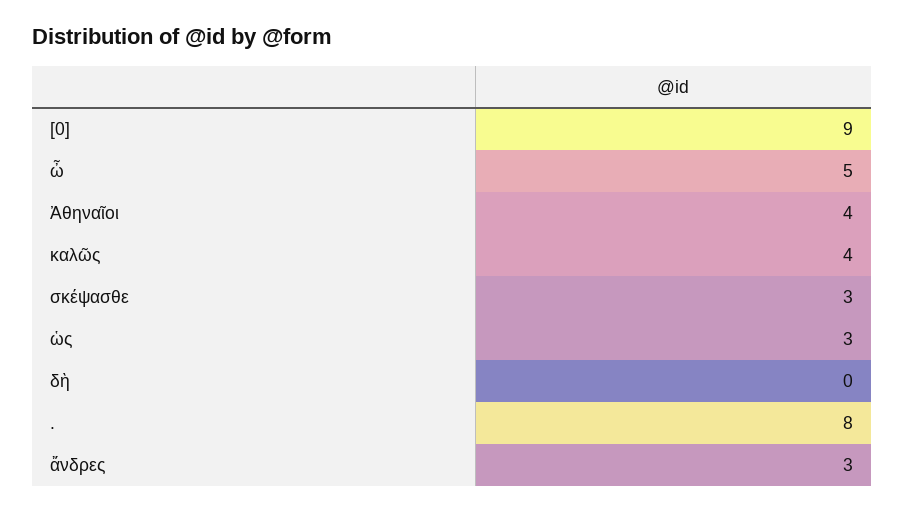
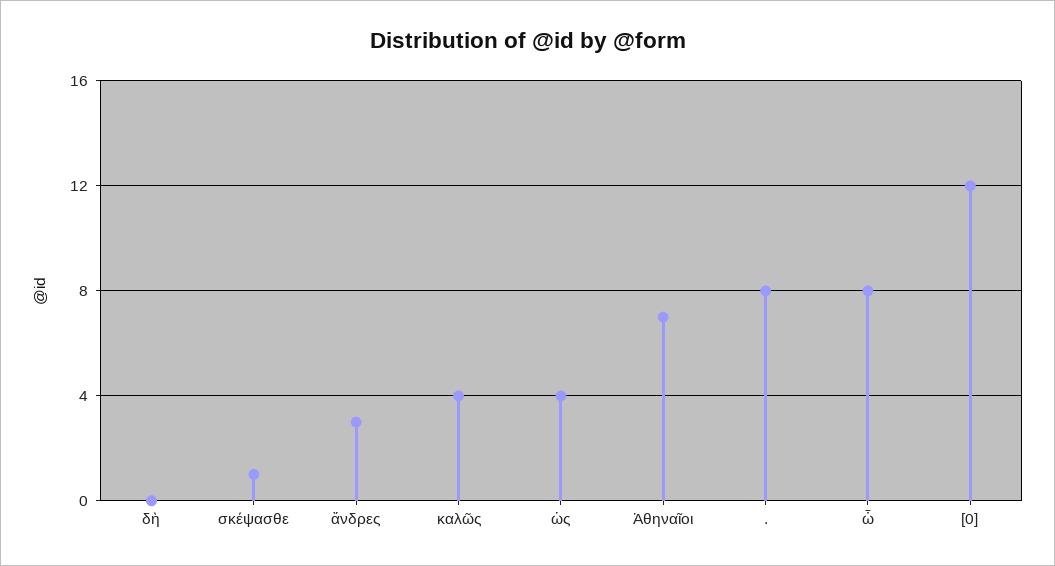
[0]: 9 -> 12
ὦ: 5 -> 8
Ἀθηναῖοι: 4 -> 7
σκέψασθε: 3 -> 1
ὡς: 3 -> 4

